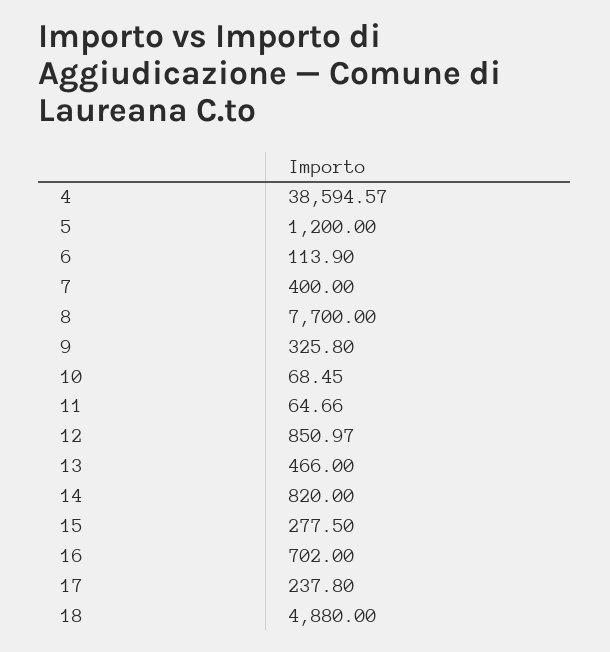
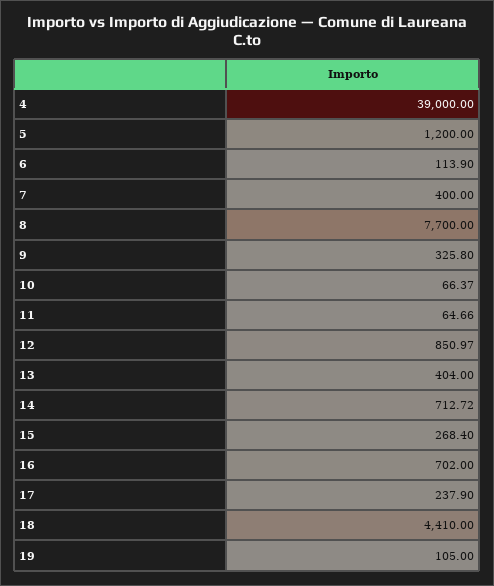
4: 38594.57 -> 39000
10: 68.45 -> 66.37
13: 466 -> 404
14: 820 -> 712.72
15: 277.5 -> 268.4
17: 237.8 -> 237.9
18: 4880 -> 4410
19: none -> 105

